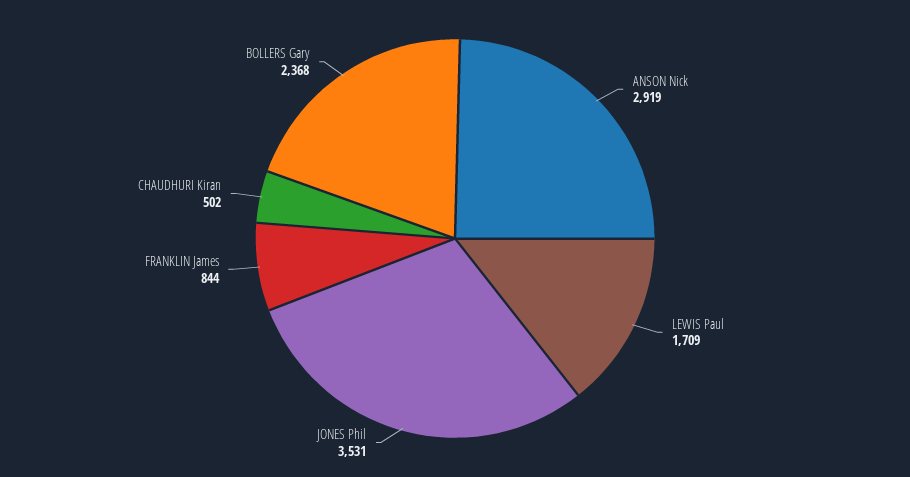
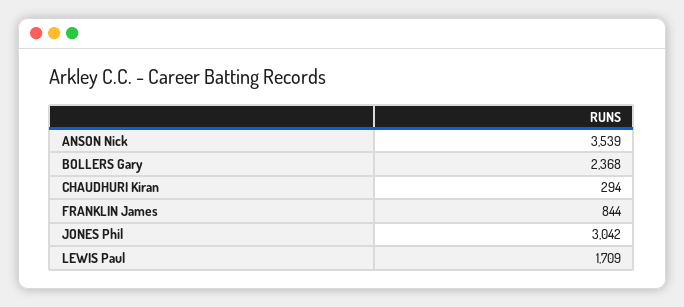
ANSON Nick: 2919 -> 3539
JONES Phil: 3531 -> 3042
CHAUDHURI Kiran: 502 -> 294

